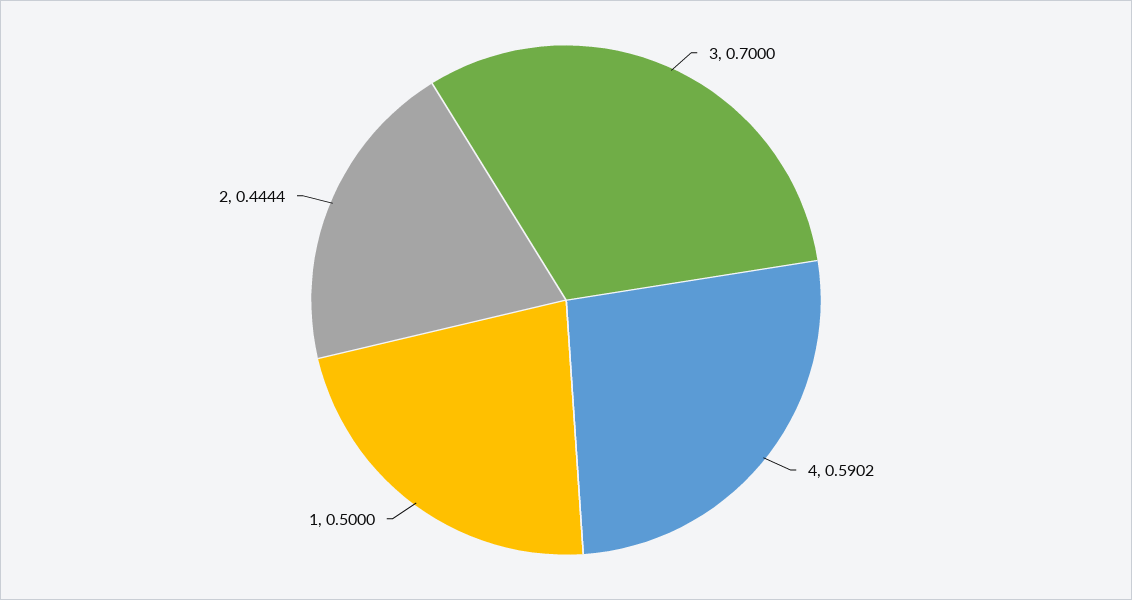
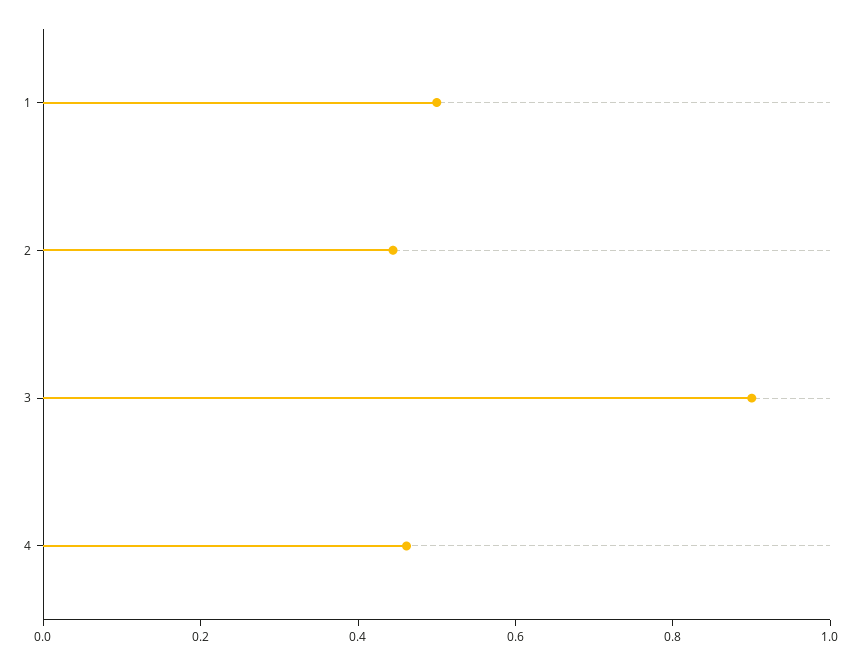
3: 0.7 -> 0.9
4: 0.5902 -> 0.45

